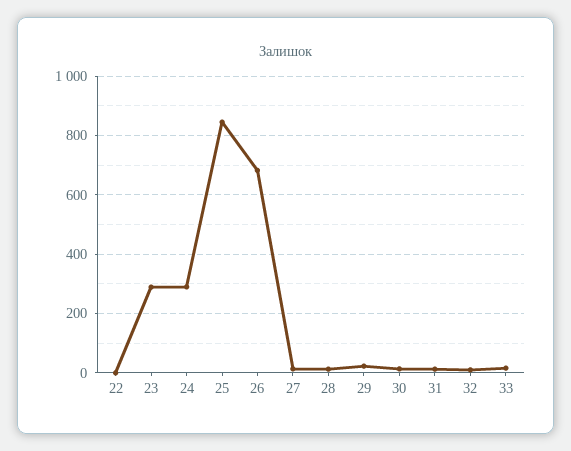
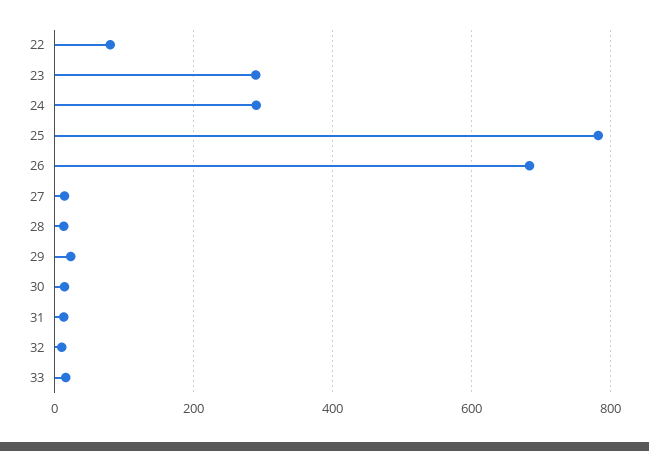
22: 0 -> 80
25: 850 -> 780

